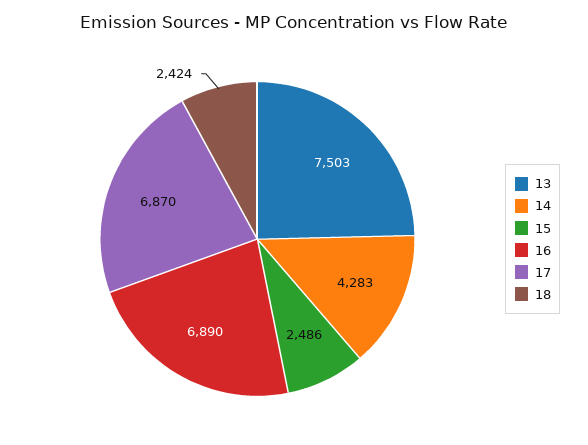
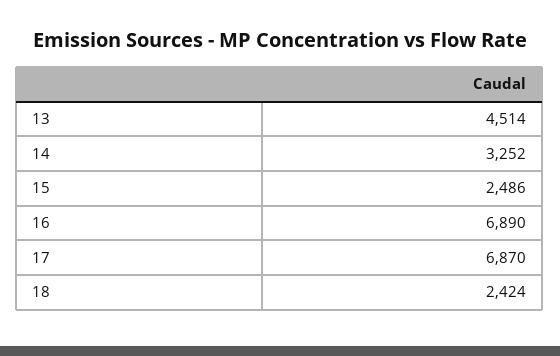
13: 7503 -> 4514
14: 4283 -> 3252

